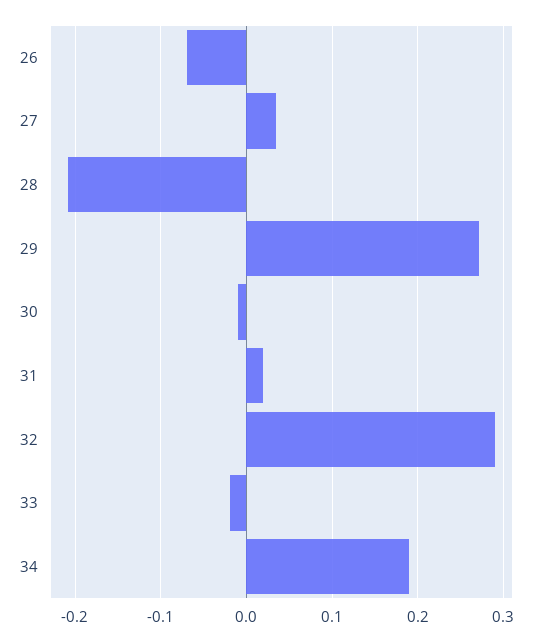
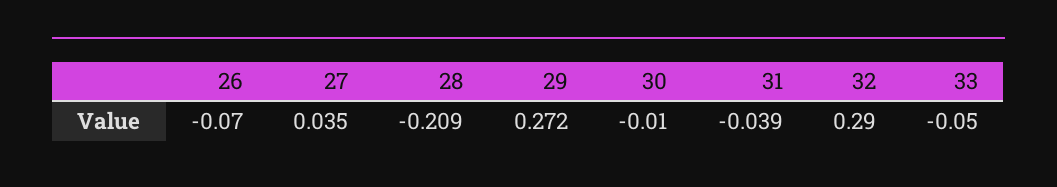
31: 0.02 -> -0.039
33: -0.02 -> -0.05
34: 0.19 -> none

